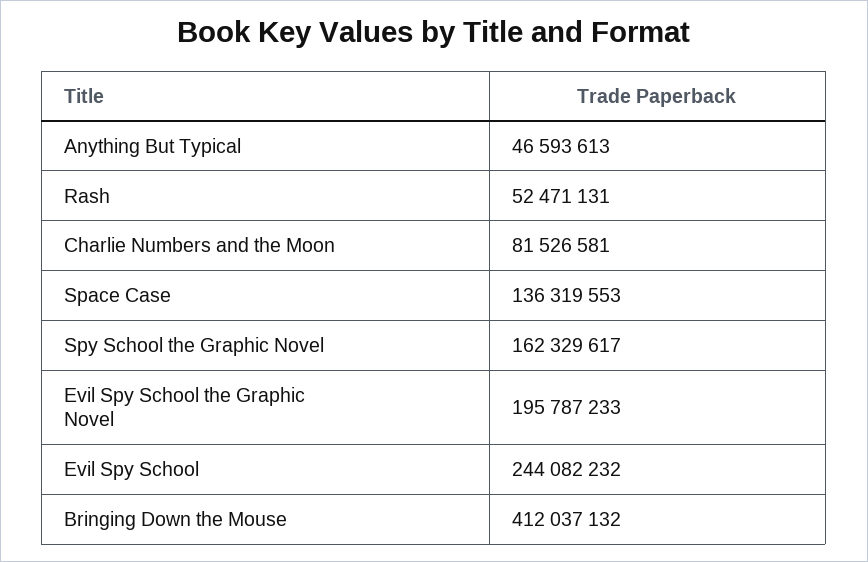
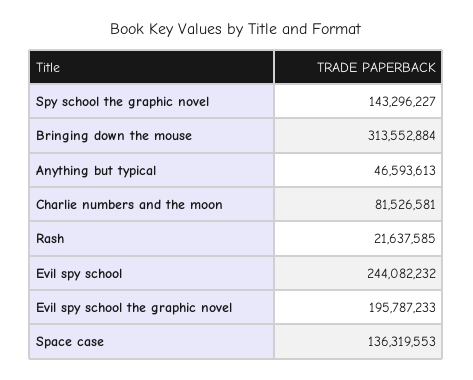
Rash: 52471131 -> 21637585
Spy School the Graphic Novel: 162329617 -> 143296227
Bringing Down the Mouse: 412037132 -> 313552884

